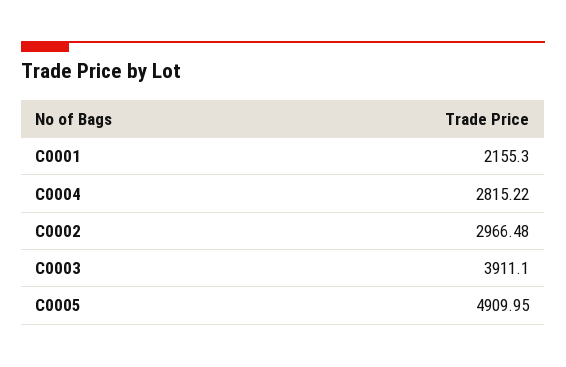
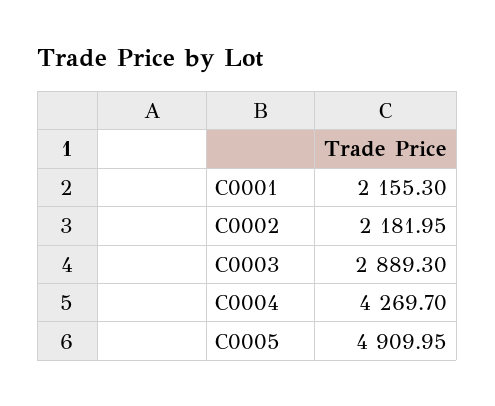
C0004: 2815.22 -> 4269.7
C0002: 2966.48 -> 2181.95
C0003: 3911.1 -> 2889.3

